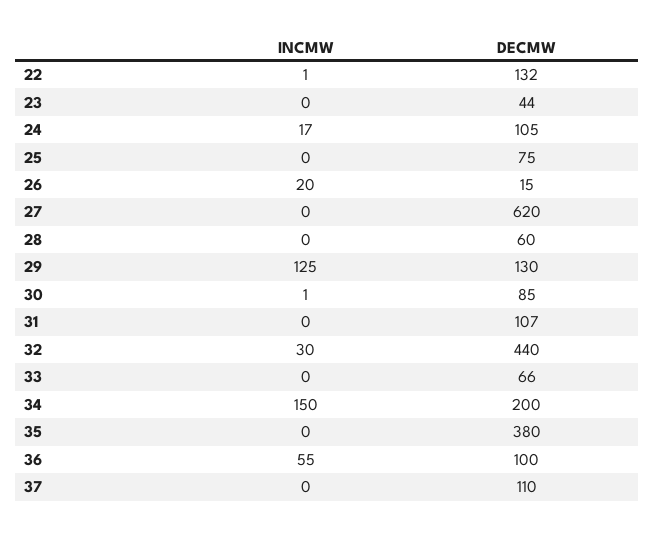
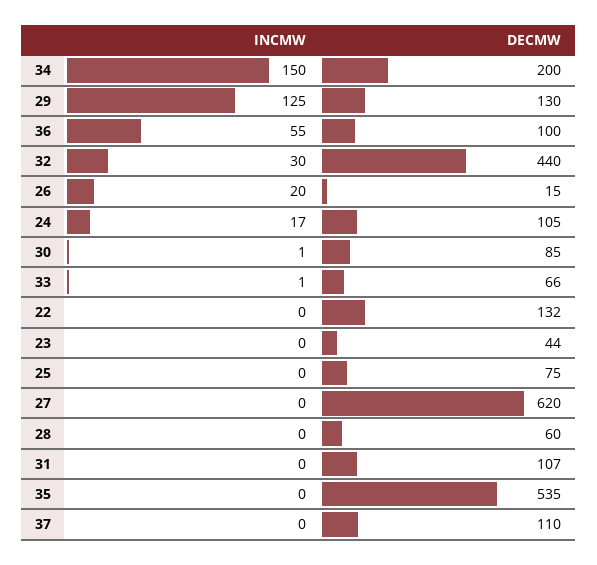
INCMW, 22: 1 -> 0
INCMW, 33: 0 -> 1
DECMW, 35: 380 -> 535

